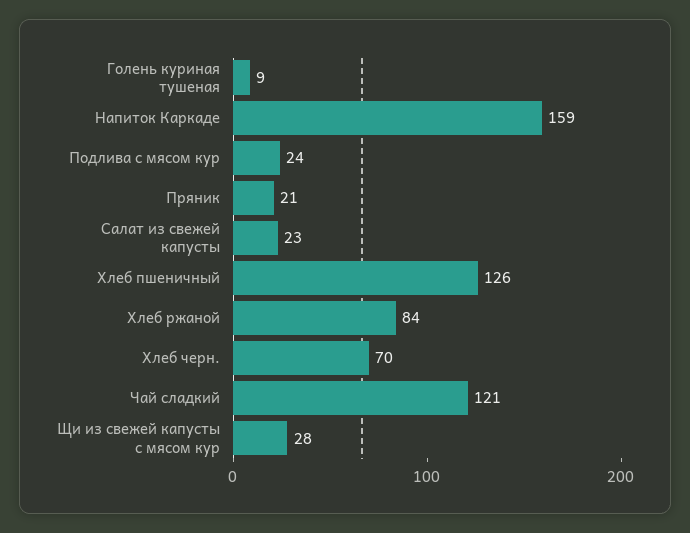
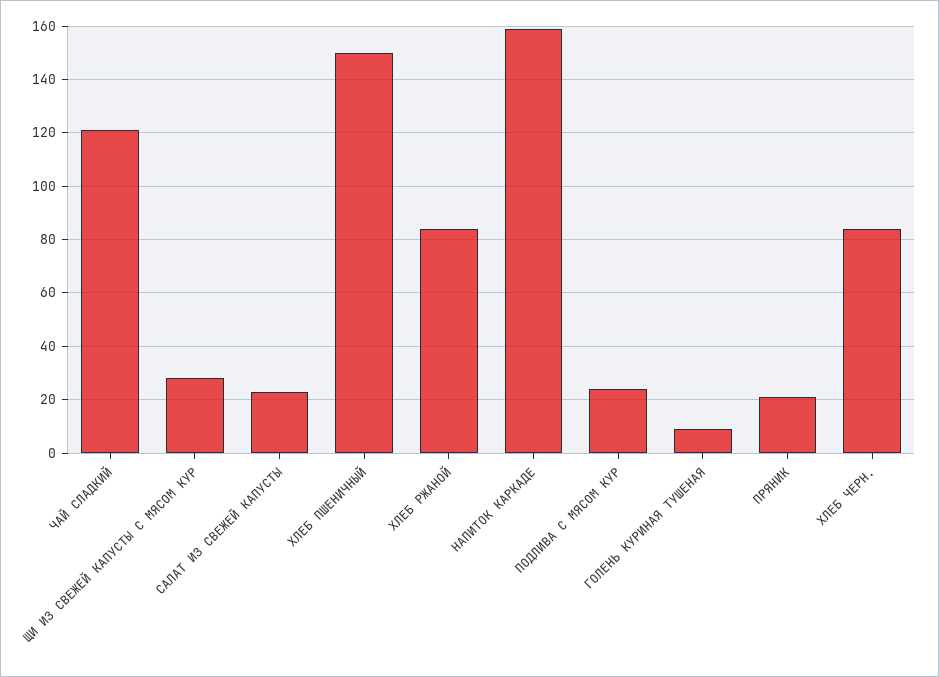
Хлеб пшеничный: 126 -> 150
Хлеб черн.: 70 -> 85

